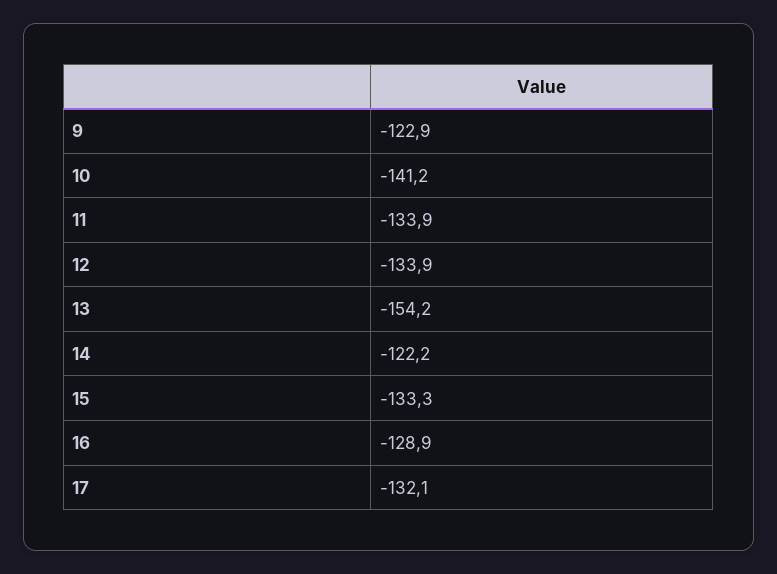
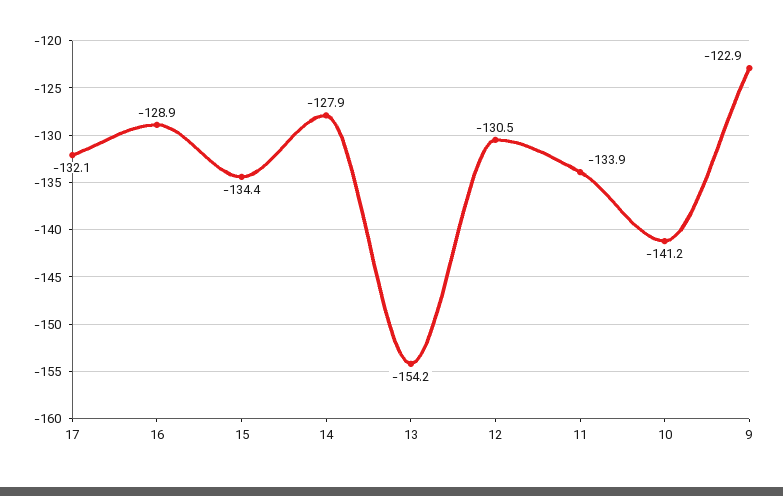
12: -133.9 -> -130.5
14: -122.2 -> -127.9
15: -133.3 -> -134.4

